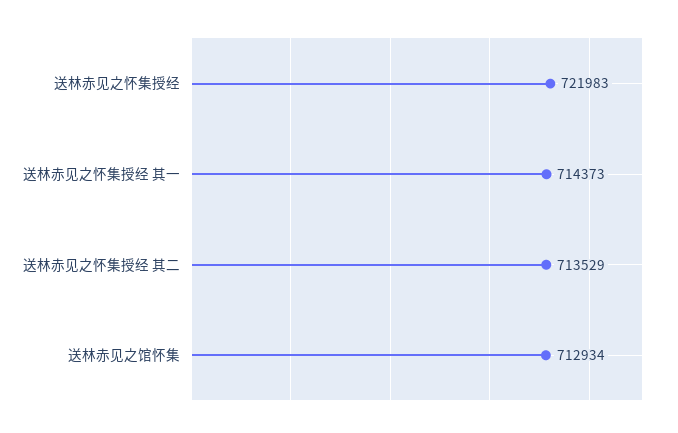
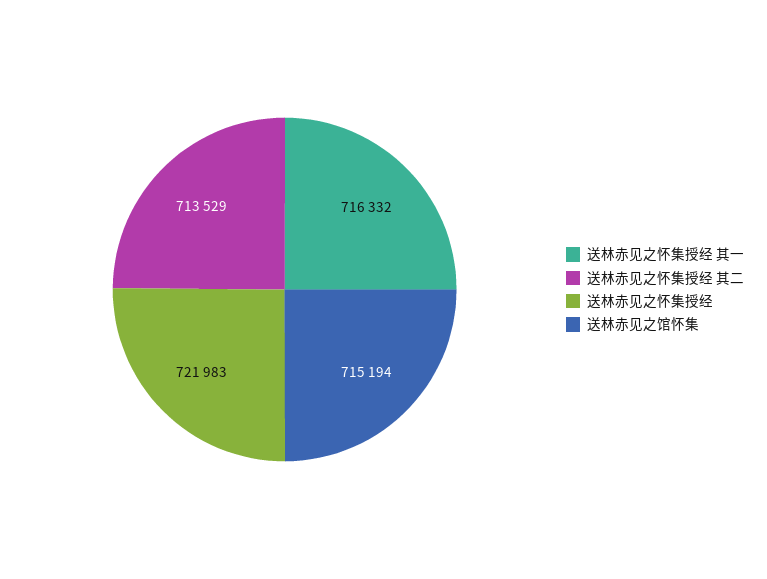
送林赤见之怀集授经 其一: 714373 -> 716332
送林赤见之馆怀集: 712934 -> 715194

